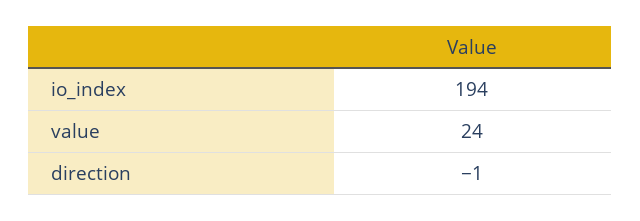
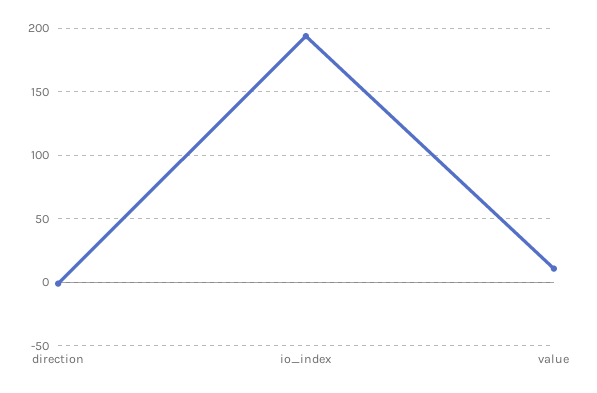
value: 24 -> 10

